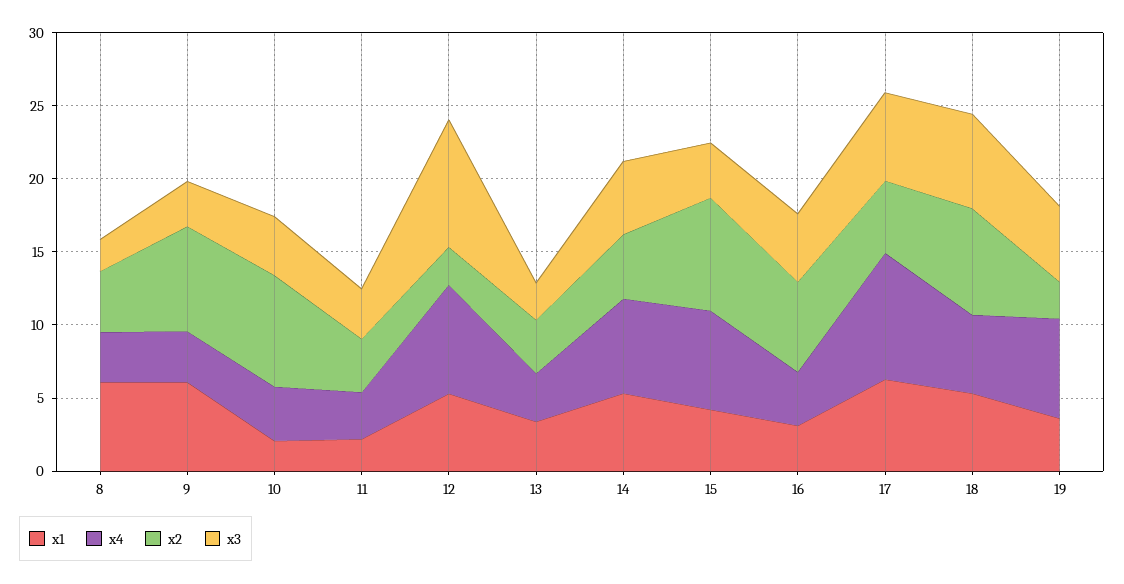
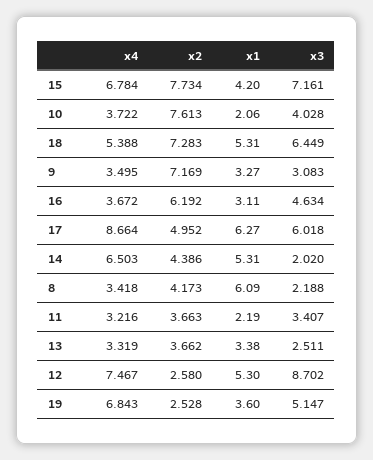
x1, 9: 6 -> 3.27
x3, 14: 5 -> 2.02
x3, 15: 4 -> 7.161

